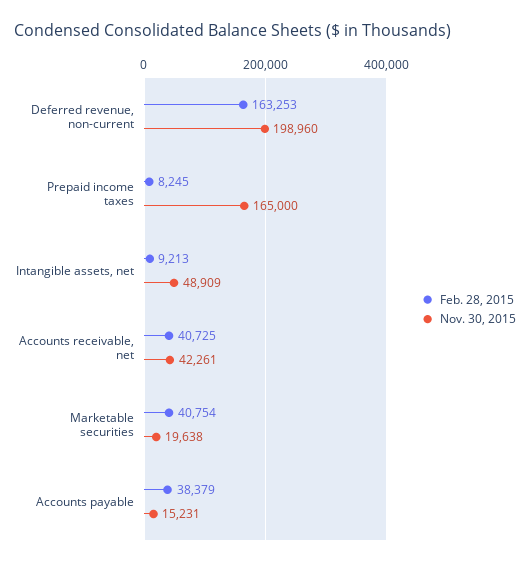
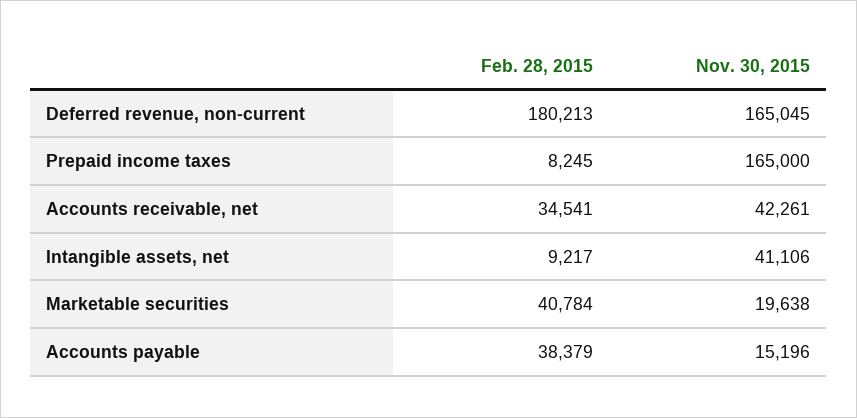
Feb. 28, 2015, Deferred revenue, non-current: 163253 -> 180213
Nov. 30, 2015, Deferred revenue, non-current: 198960 -> 165045
Feb. 28, 2015, Intangible assets, net: 9213 -> 9217
Nov. 30, 2015, Intangible assets, net: 48909 -> 41106
Feb. 28, 2015, Accounts receivable, net: 40725 -> 34541
Feb. 28, 2015, Marketable securities: 40754 -> 40784
Nov. 30, 2015, Accounts payable: 15231 -> 15196

